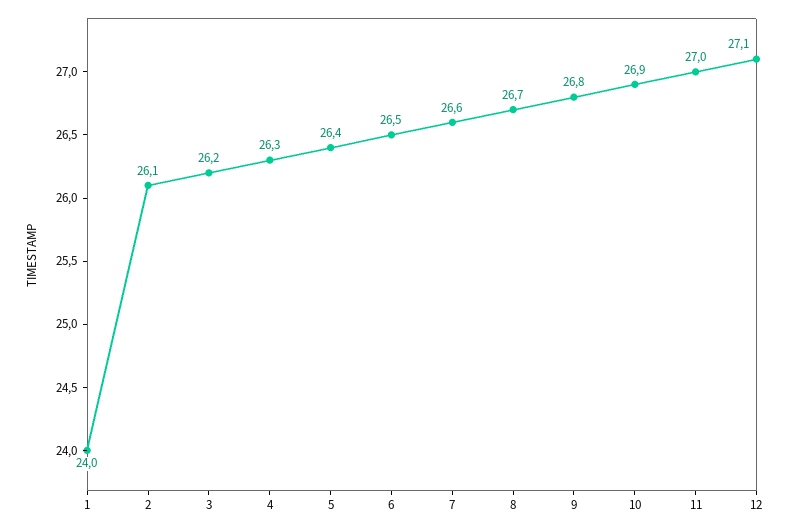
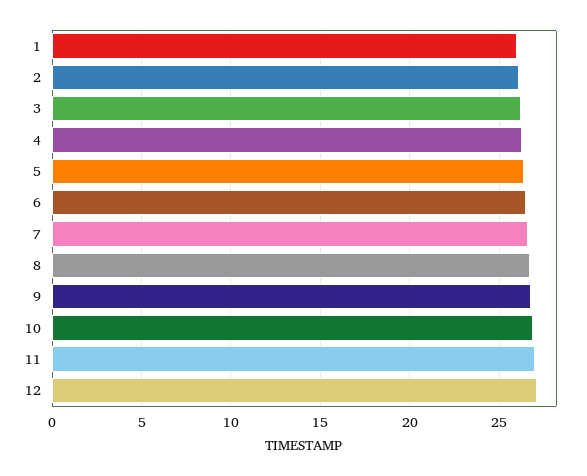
1: 24 -> 26

